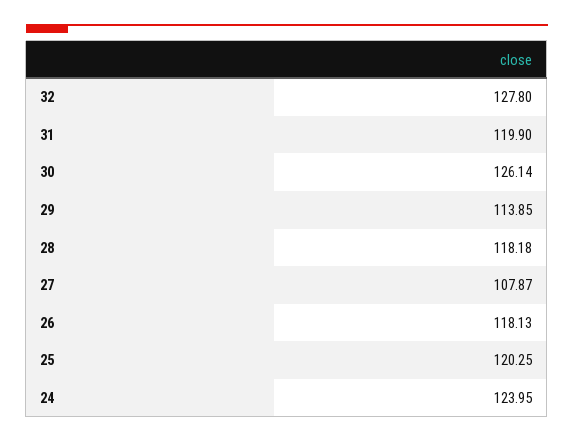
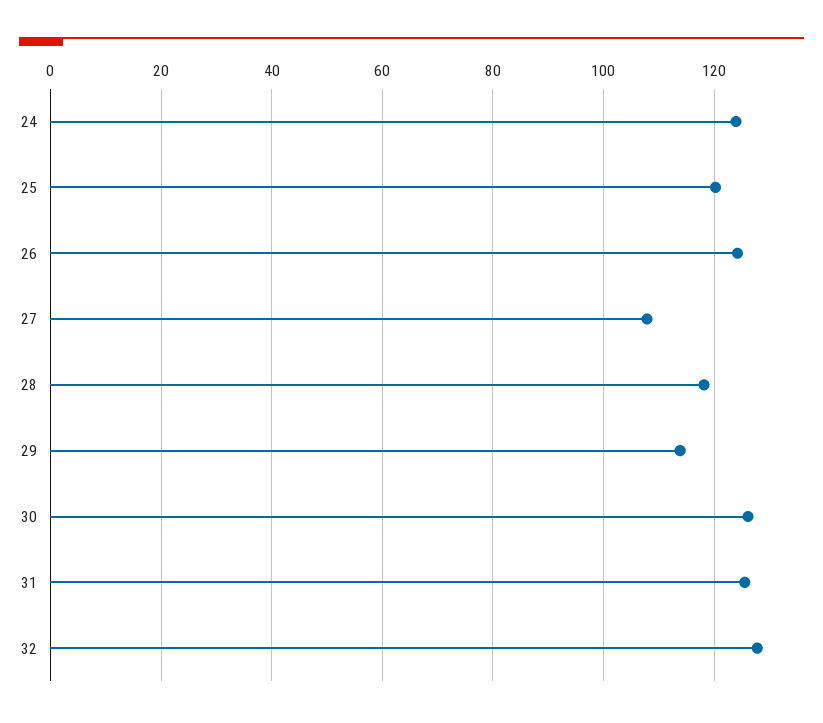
31: 119.9 -> 126
26: 118.13 -> 124

